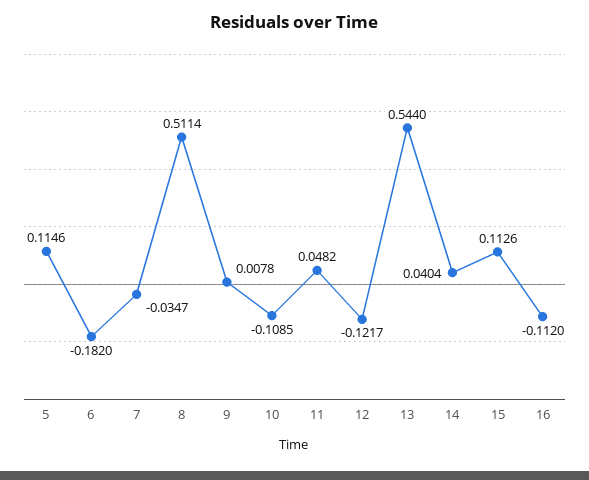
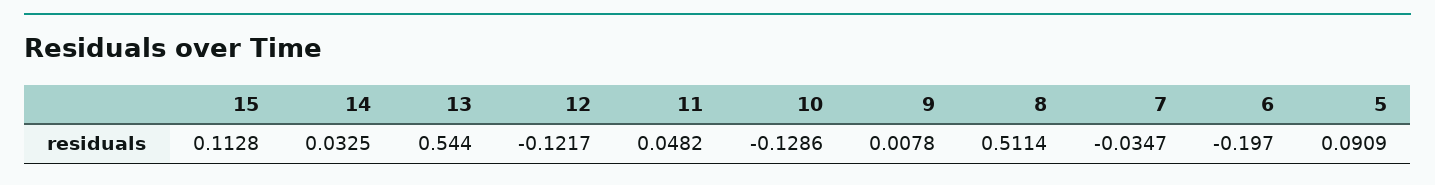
5: 0.1146 -> 0.0909
6: -0.182 -> -0.197
10: -0.1085 -> -0.1286
14: 0.0404 -> 0.0325
15: 0.1126 -> 0.1128
16: -0.112 -> none

